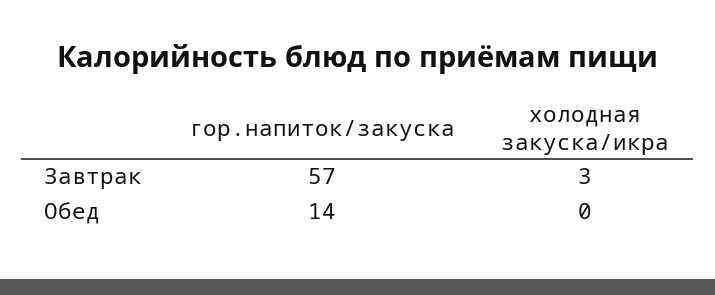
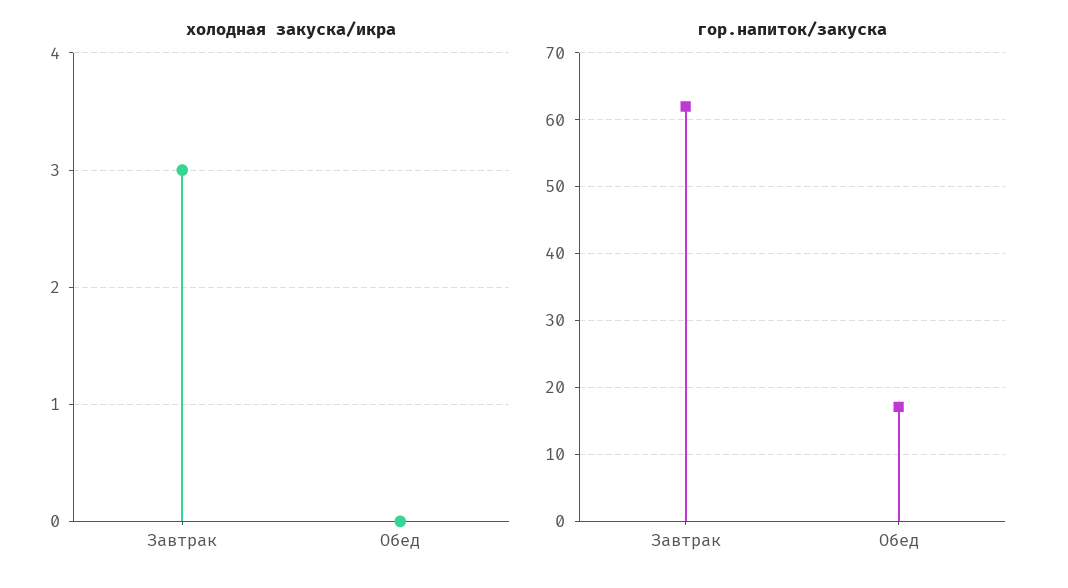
гор.напиток/закуска, Завтрак: 57 -> 62
гор.напиток/закуска, Обед: 14 -> 17

